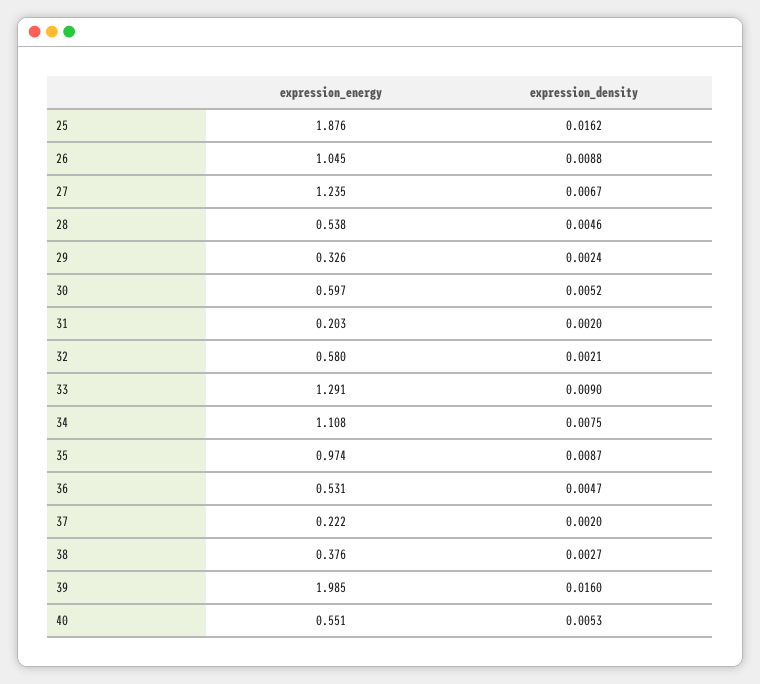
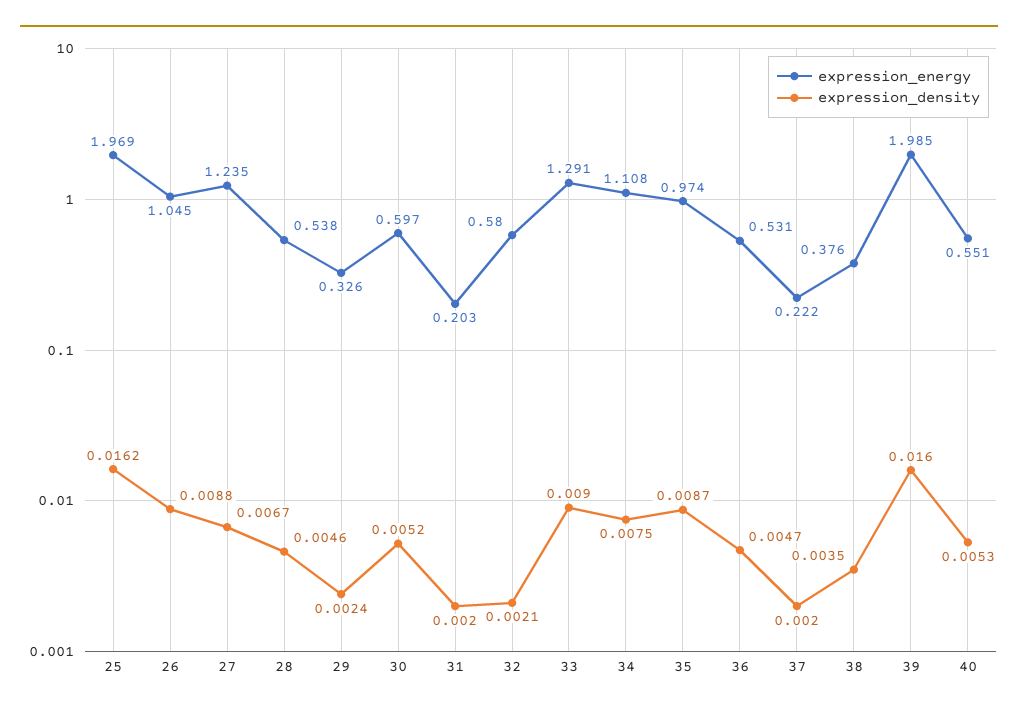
expression_energy, 25: 1.876 -> 1.969
expression_density, 38: 0.0027 -> 0.0035

